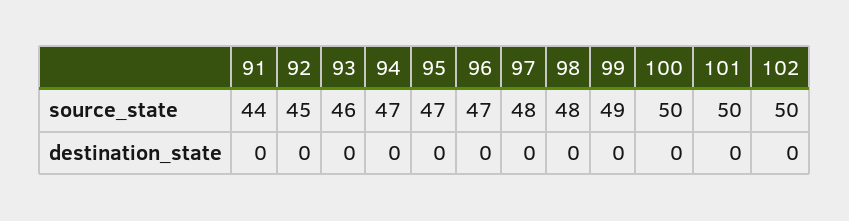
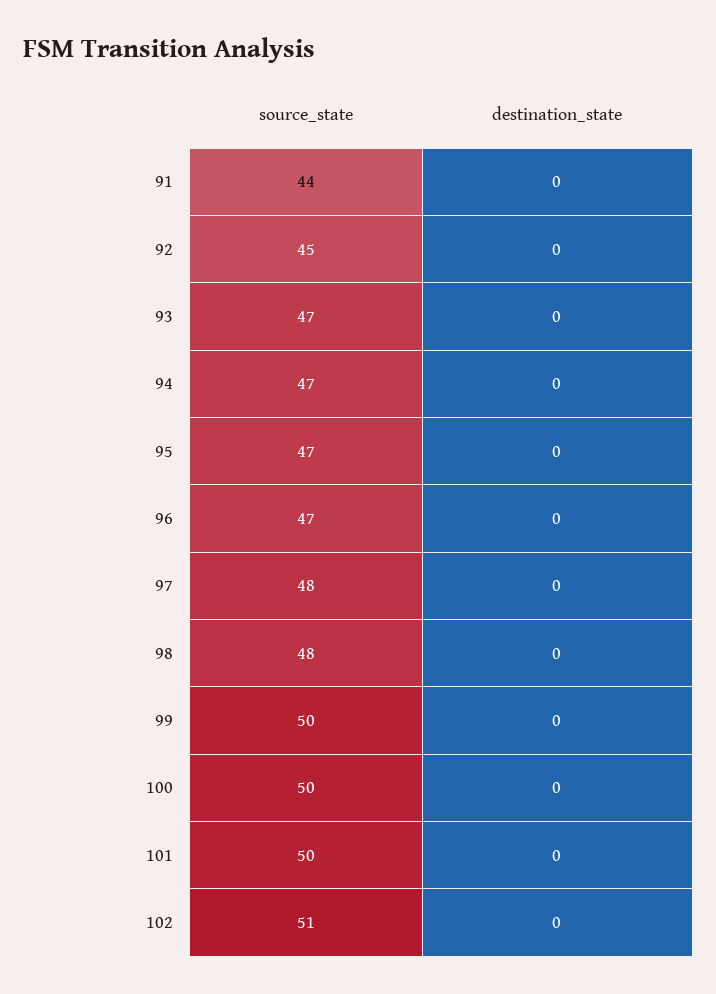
93, source_state: 46 -> 47
99, source_state: 49 -> 50
102, source_state: 50 -> 51

